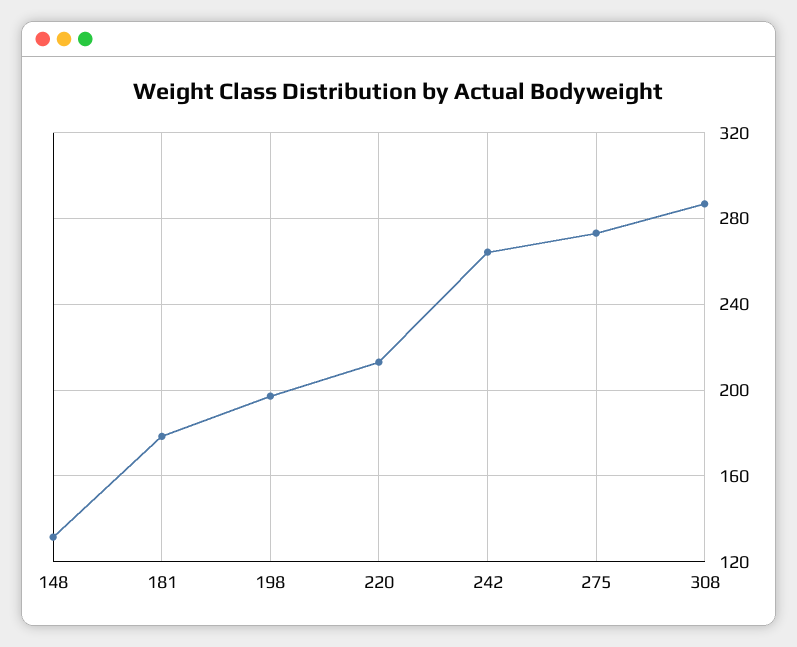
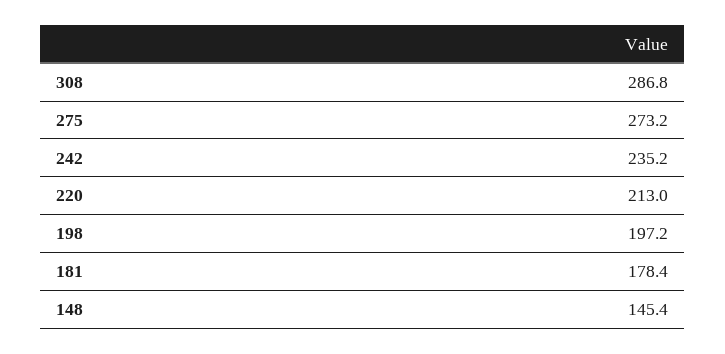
148: 130 -> 145.4
242: 265 -> 235.2

